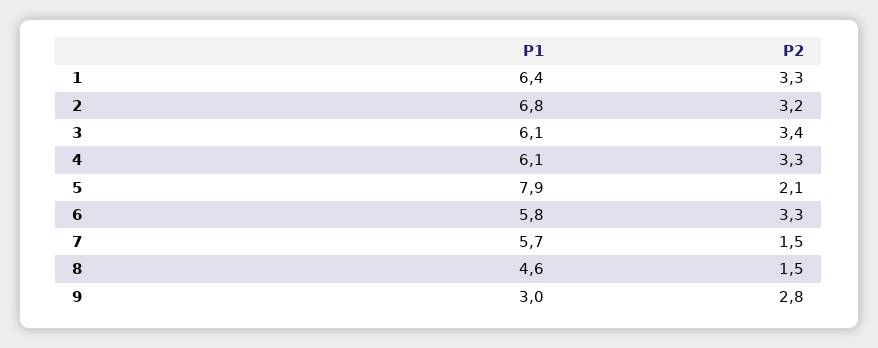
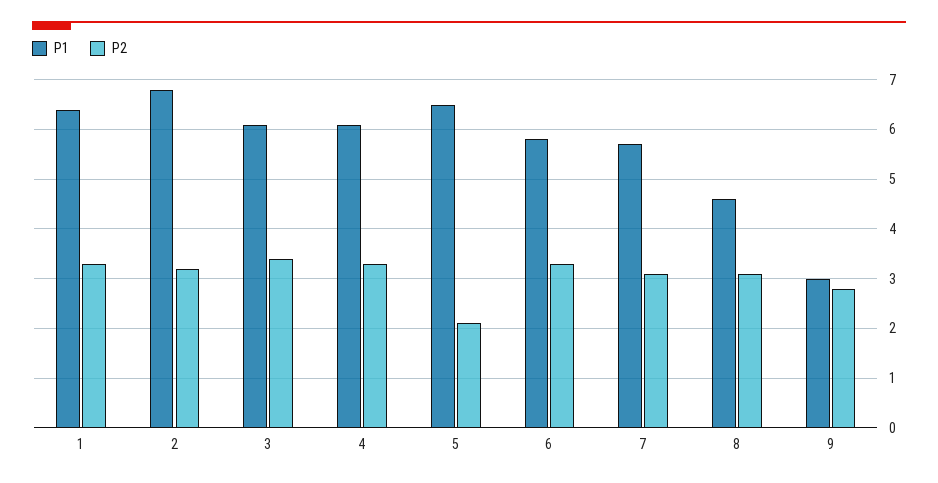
P1, 5: 7.9 -> 6.5
P2, 7: 1.5 -> 3
P2, 8: 1.5 -> 3

